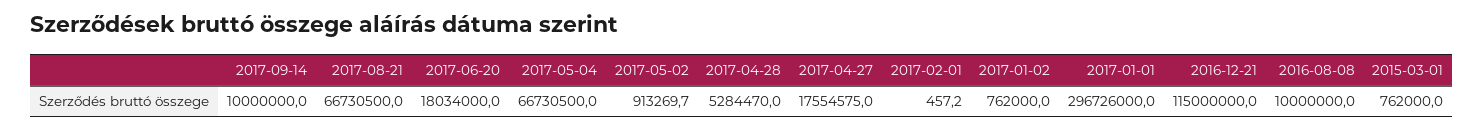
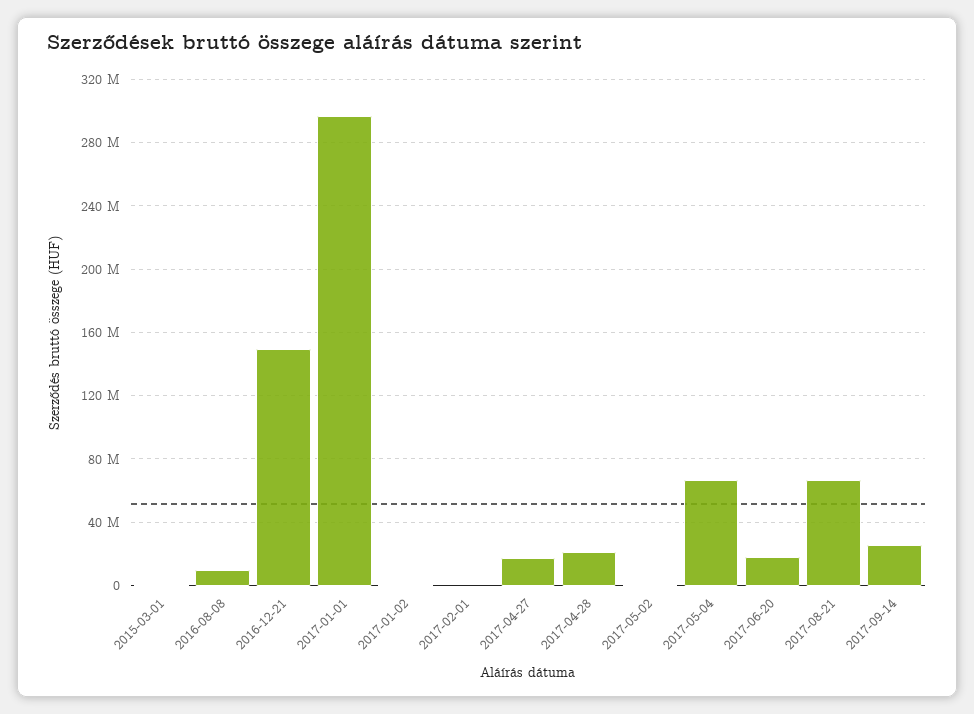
2017-09-14: 10000000 -> 25000000
2017-04-28: 5284470 -> 20000000
2016-12-21: 115000000 -> 150000000

